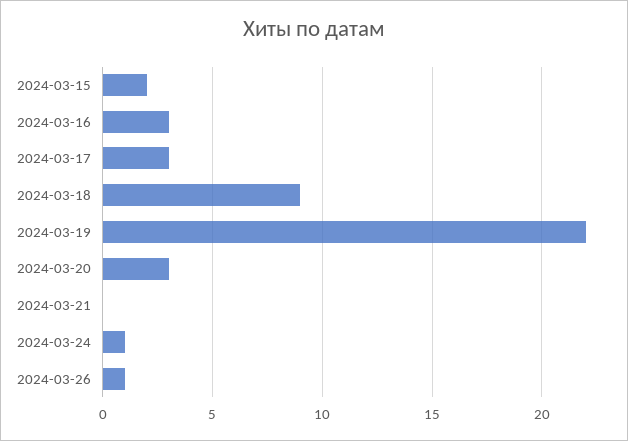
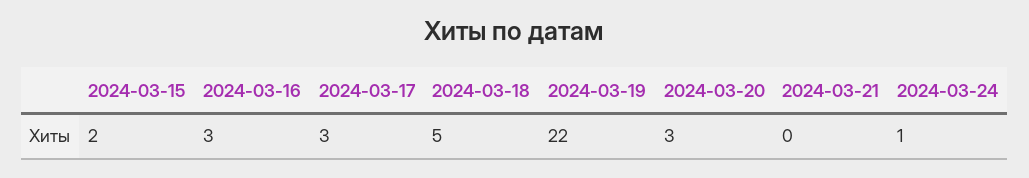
2024-03-18: 9 -> 5
2024-03-26: 1 -> none

